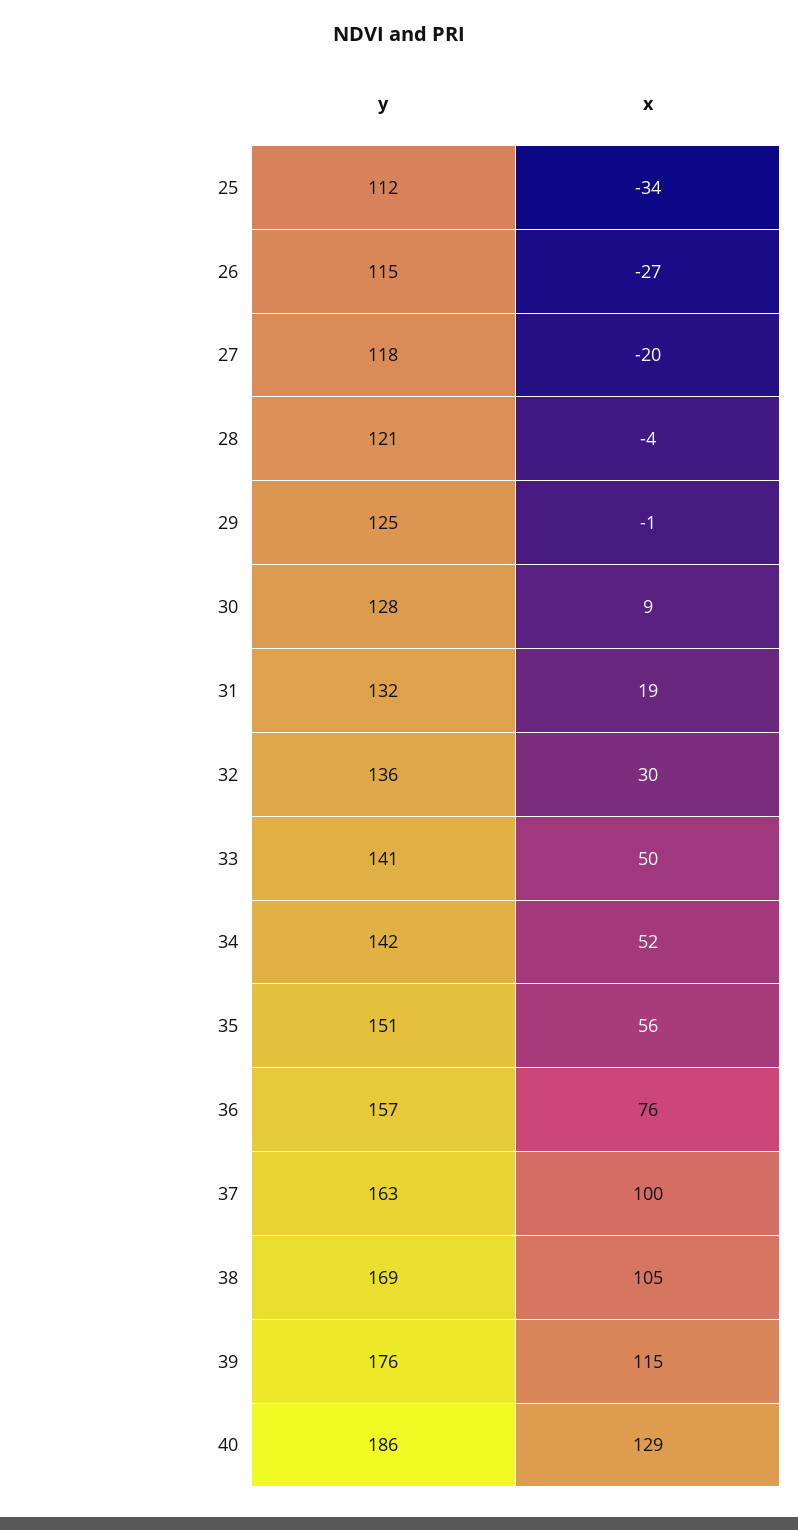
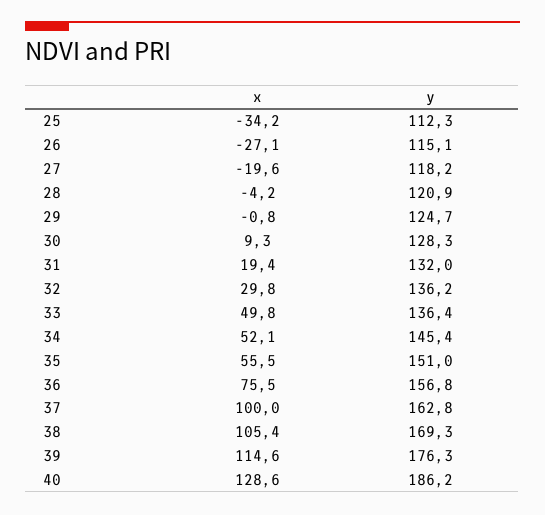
y, 33: 141 -> 136.4
y, 34: 142 -> 145.4

